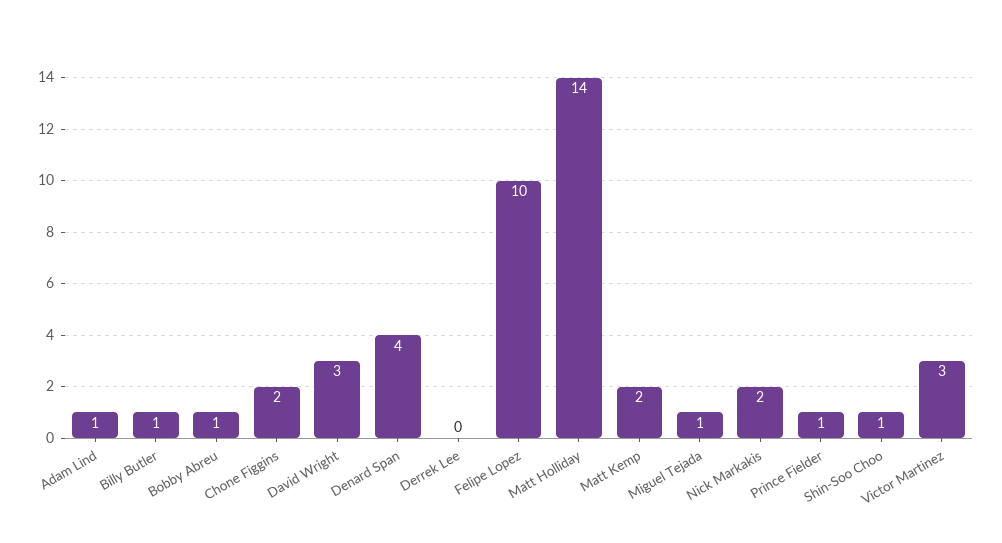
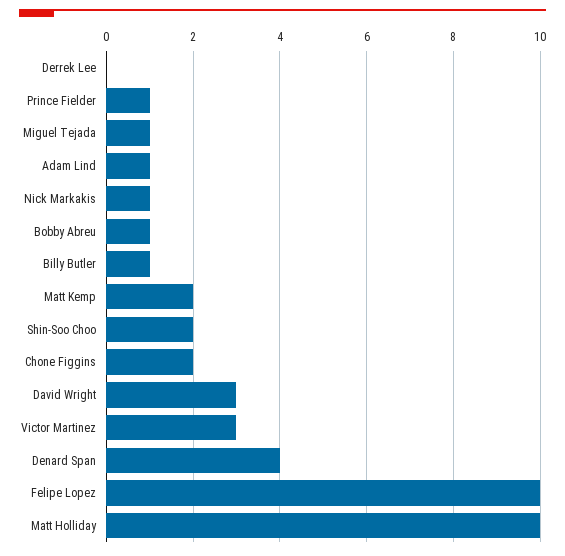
Matt Holliday: 14 -> 10
Nick Markakis: 2 -> 1
Shin-Soo Choo: 1 -> 2

